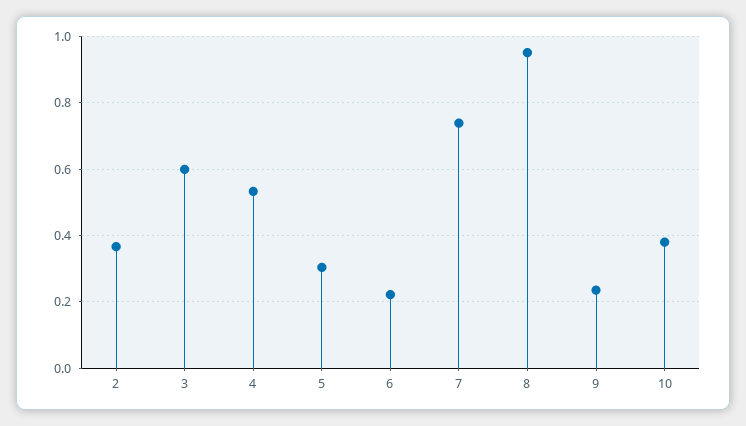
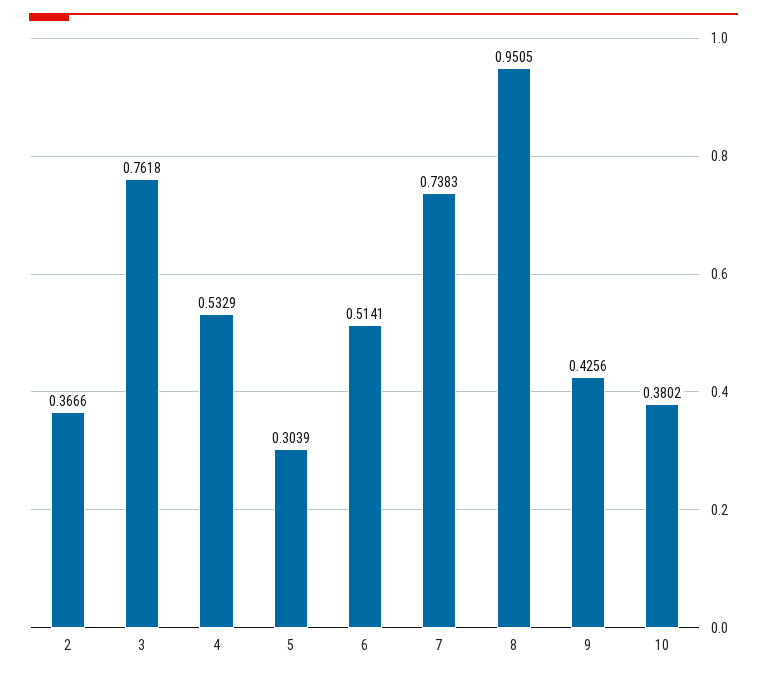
3: 0.6 -> 0.7618
6: 0.22 -> 0.5141
9: 0.24 -> 0.4256

